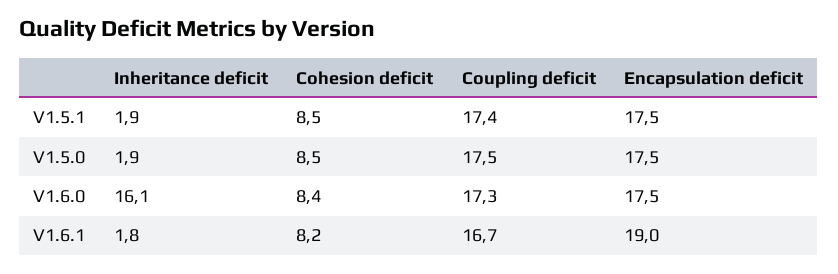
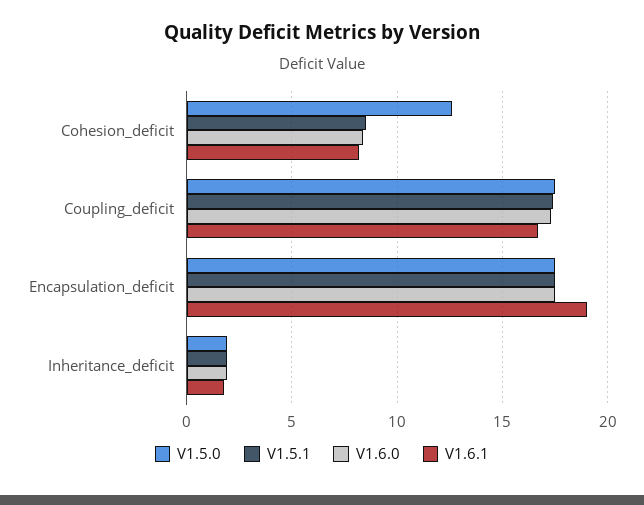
V1.5.0, Cohesion deficit: 8.5 -> 12.5
V1.6.0, Inheritance deficit: 16.1 -> 2

